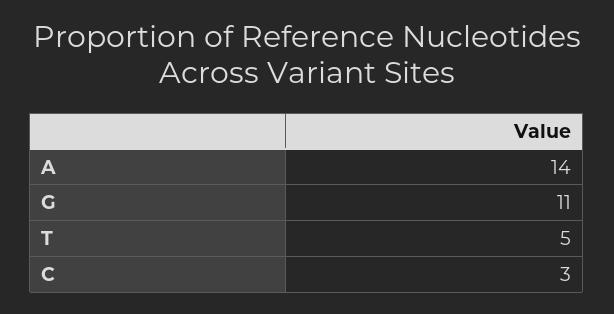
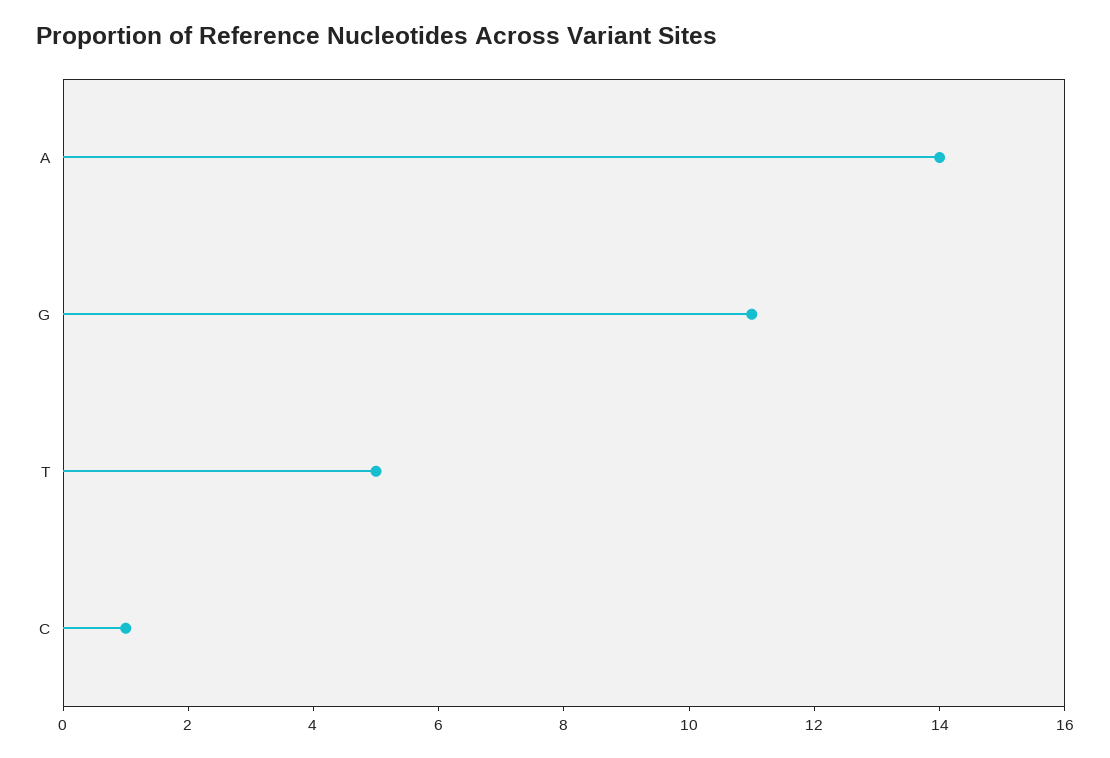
C: 3 -> 1

